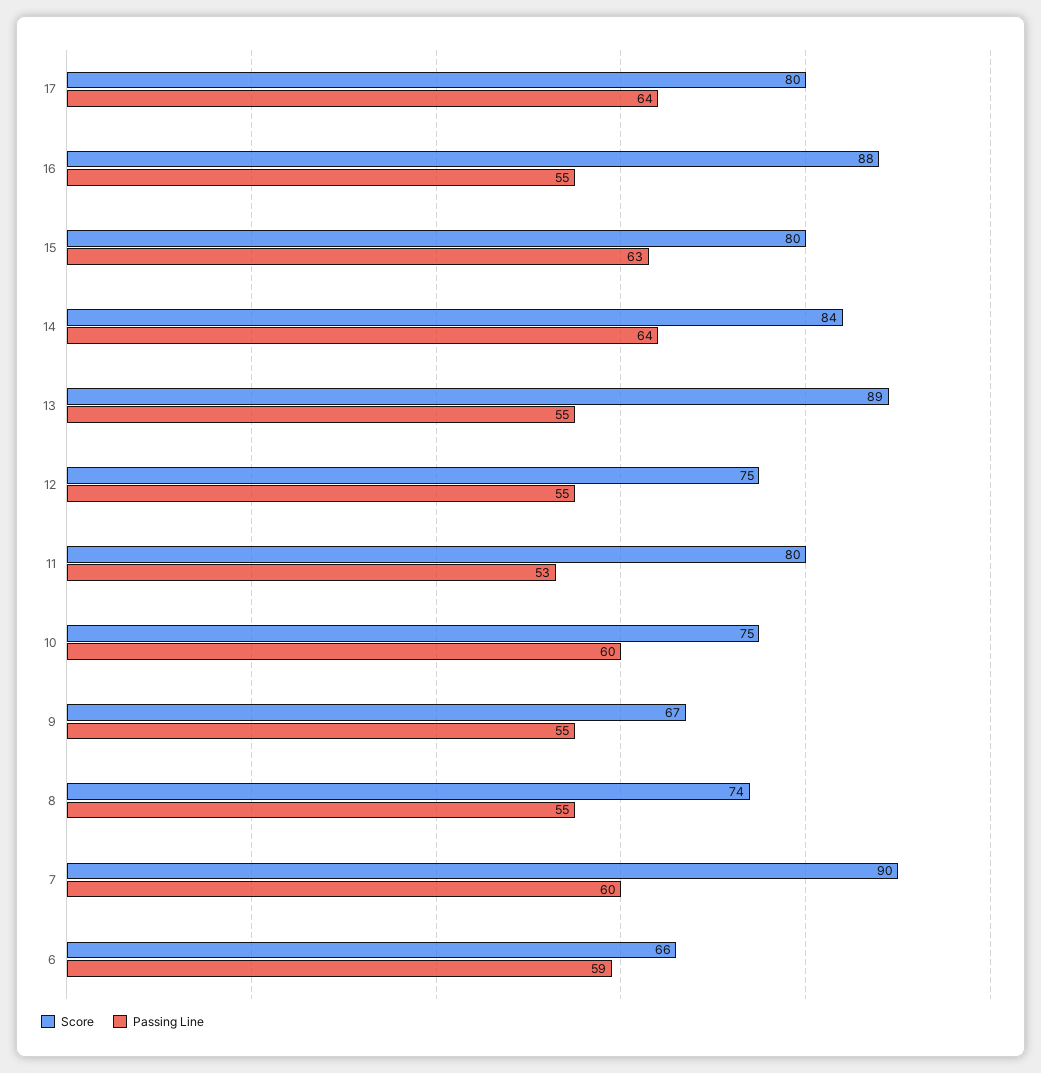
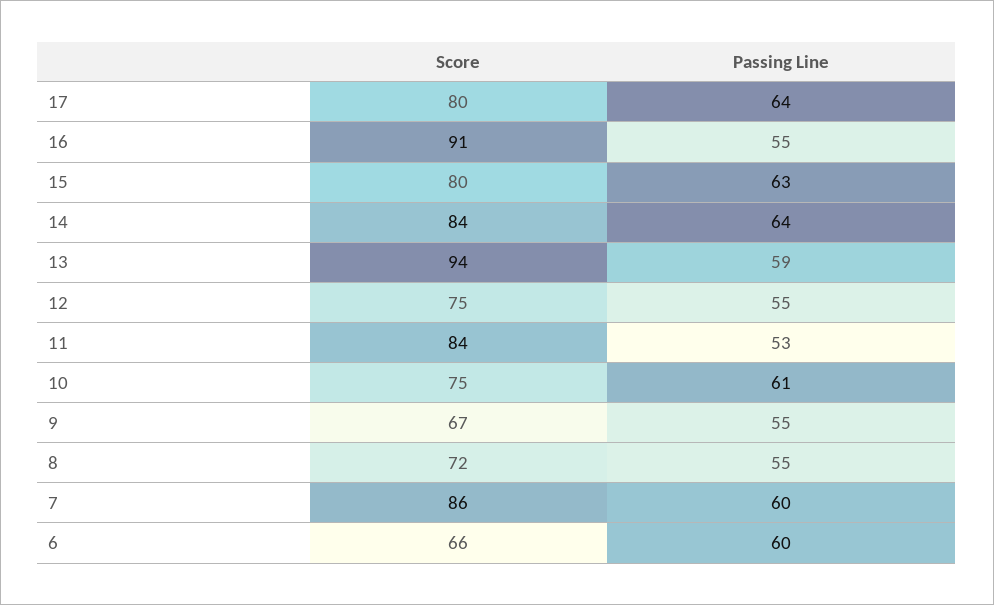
Score, 16: 88 -> 91
Score, 13: 89 -> 94
Passing Line, 13: 55 -> 59
Score, 11: 80 -> 84
Passing Line, 10: 60 -> 61
Score, 8: 74 -> 72
Score, 7: 90 -> 86
Passing Line, 6: 59 -> 60

